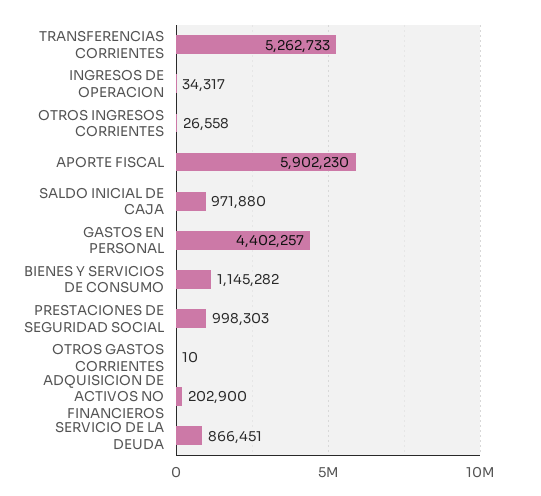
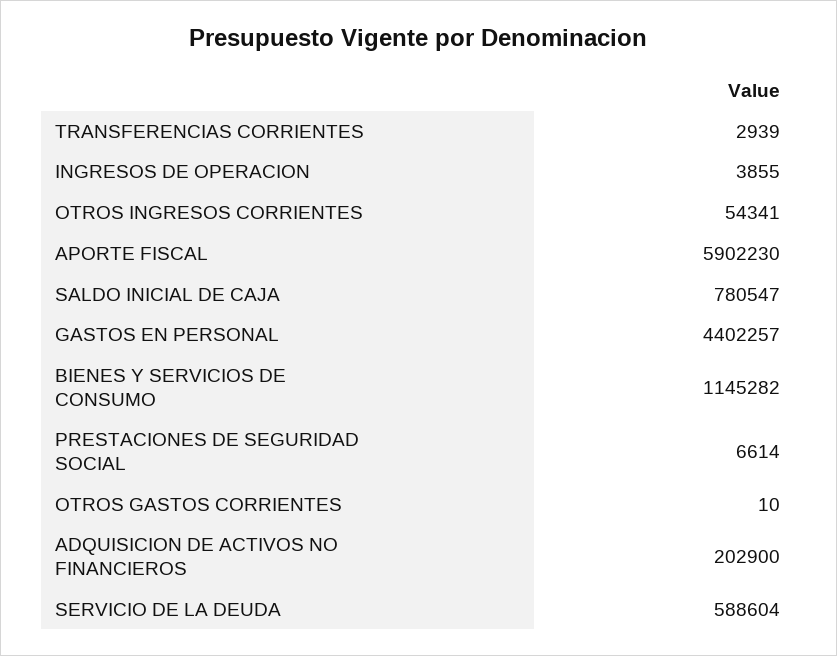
TRANSFERENCIAS CORRIENTES: 5262733 -> 2939
INGRESOS DE OPERACION: 34317 -> 3855
OTROS INGRESOS CORRIENTES: 26558 -> 54341
SALDO INICIAL DE CAJA: 971880 -> 780547
PRESTACIONES DE SEGURIDAD SOCIAL: 998303 -> 6614
SERVICIO DE LA DEUDA: 866451 -> 588604

